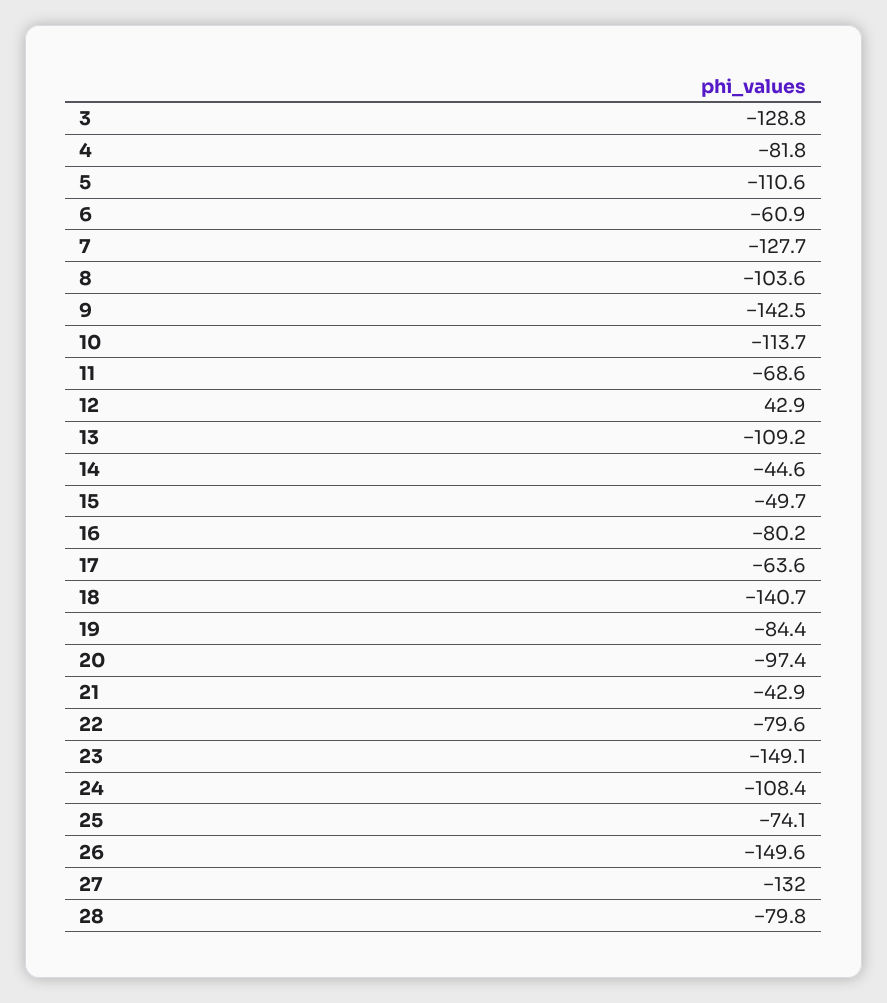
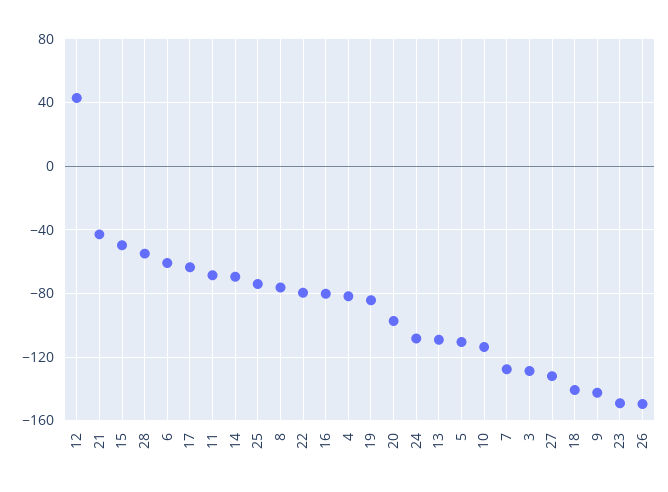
8: -103.6 -> -75
14: -44.6 -> -70
28: -79.8 -> -55

